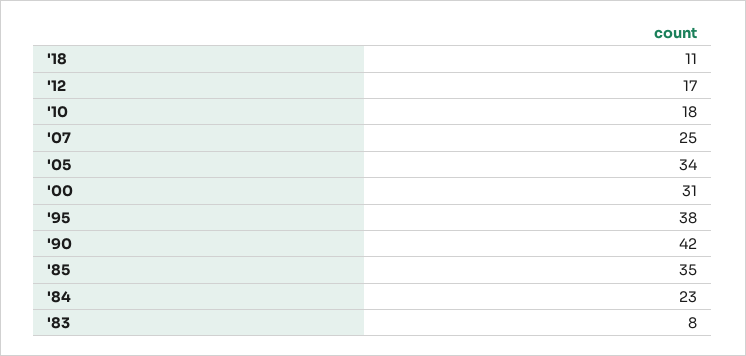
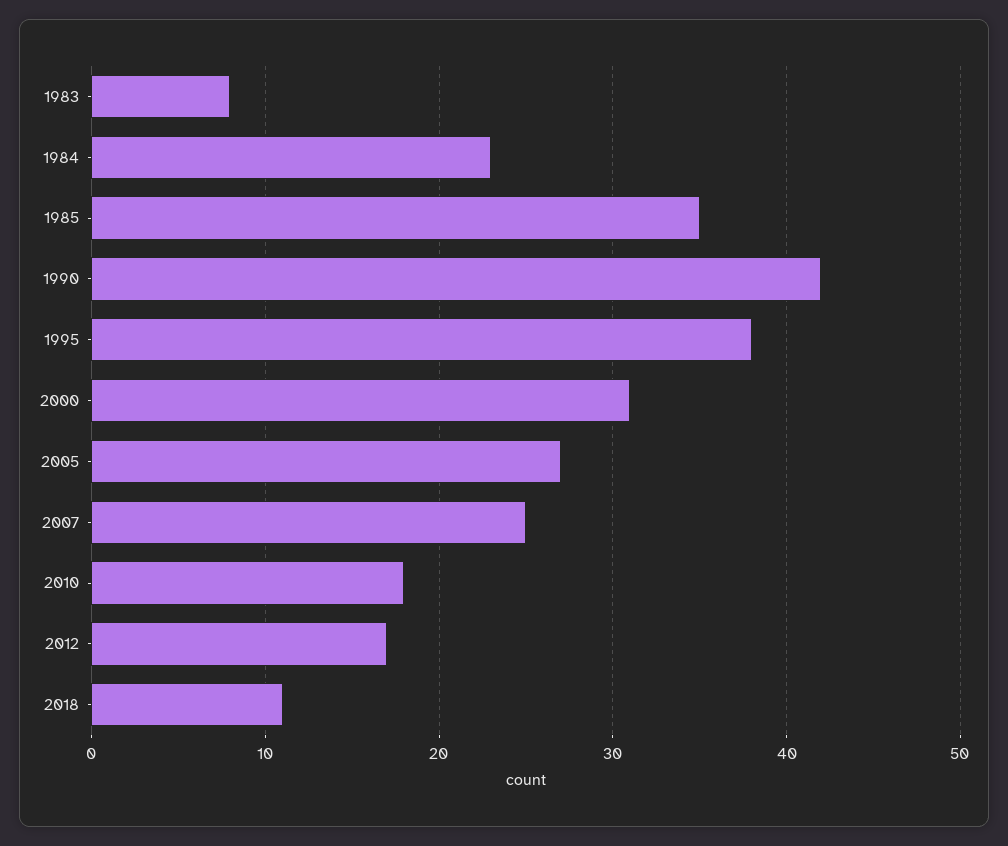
'05: 34 -> 27

